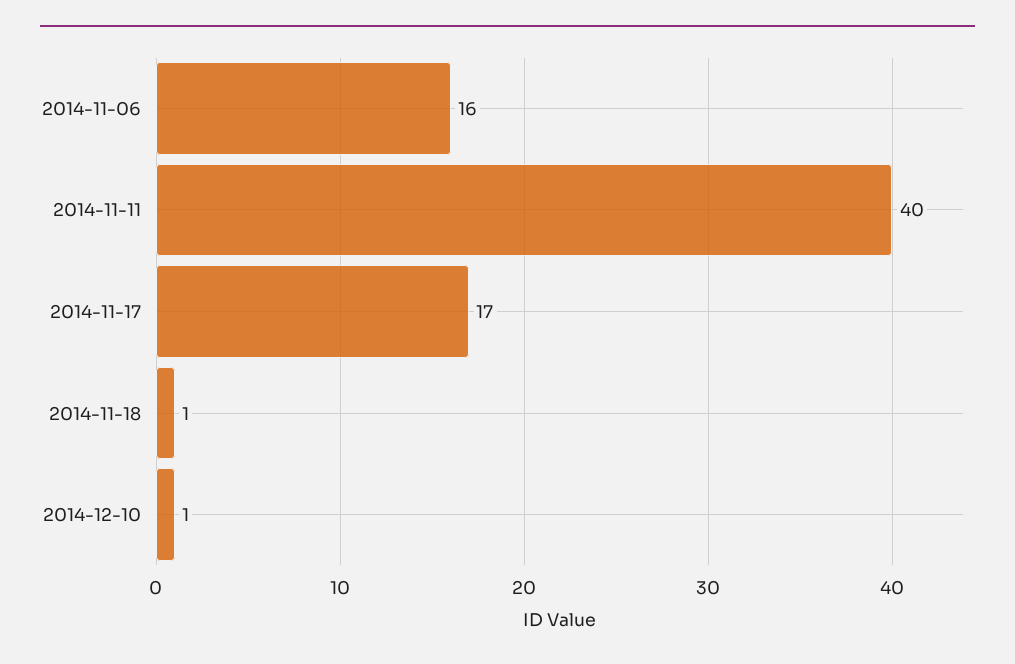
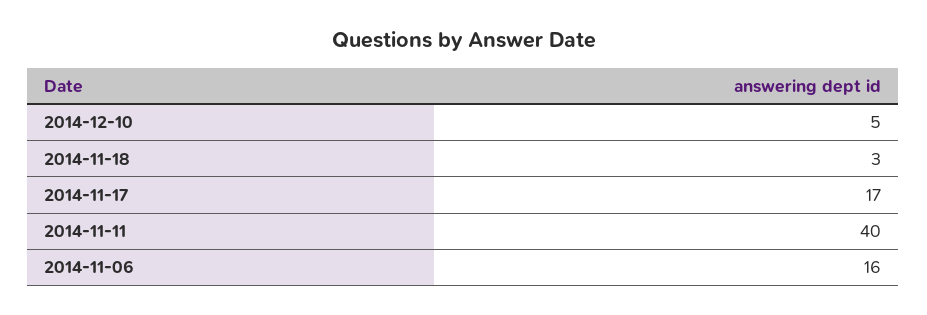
2014-11-18: 1 -> 3
2014-12-10: 1 -> 5

